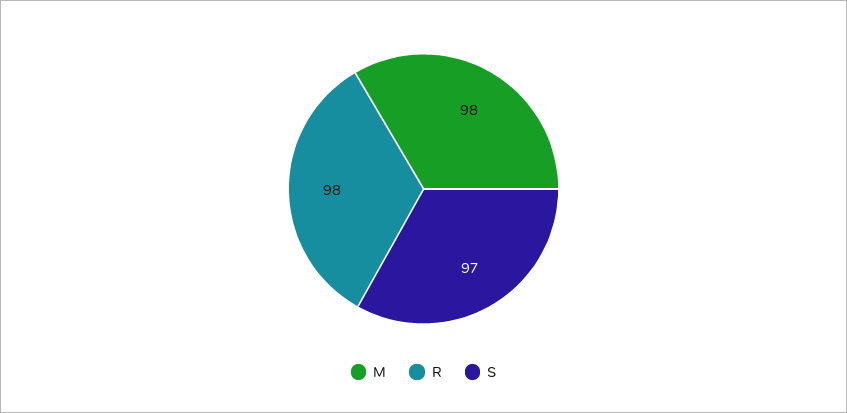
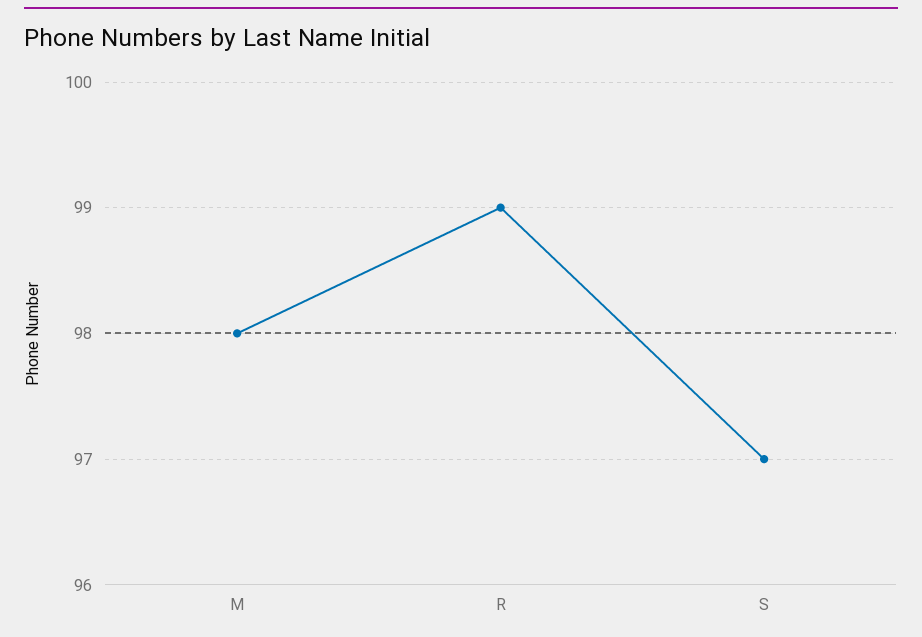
R: 98 -> 99

